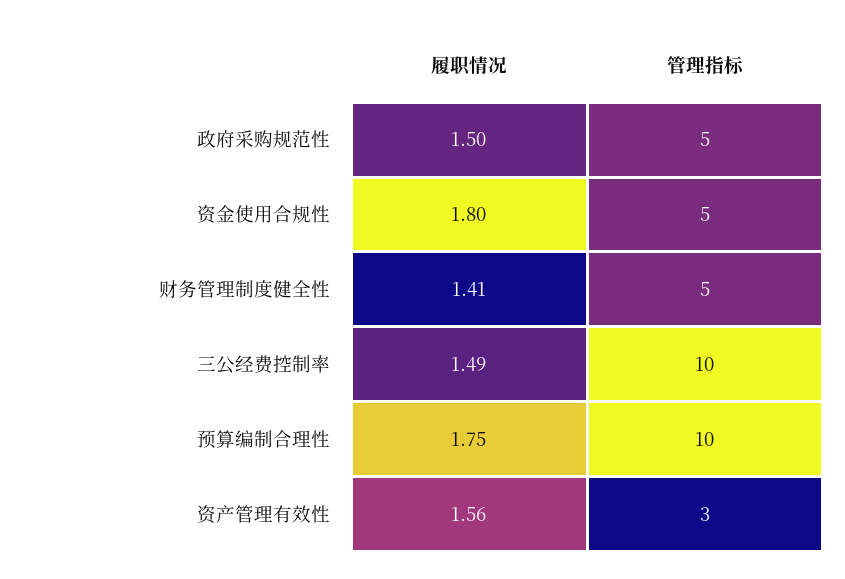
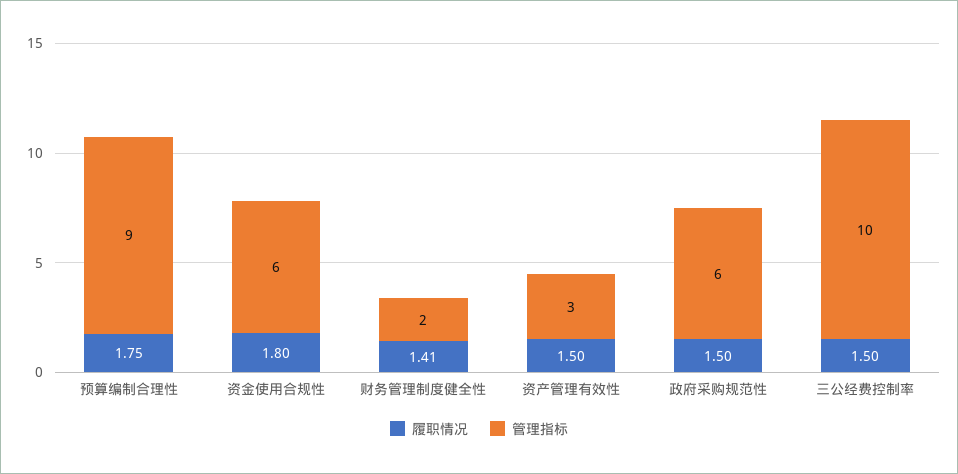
管理指标, 政府采购规范性: 5 -> 6
管理指标, 资金使用合规性: 5 -> 6
管理指标, 财务管理制度健全性: 5 -> 2
履职情况, 三公经费控制率: 1.49 -> 1.5
管理指标, 预算编制合理性: 10 -> 9
履职情况, 资产管理有效性: 1.56 -> 1.5

